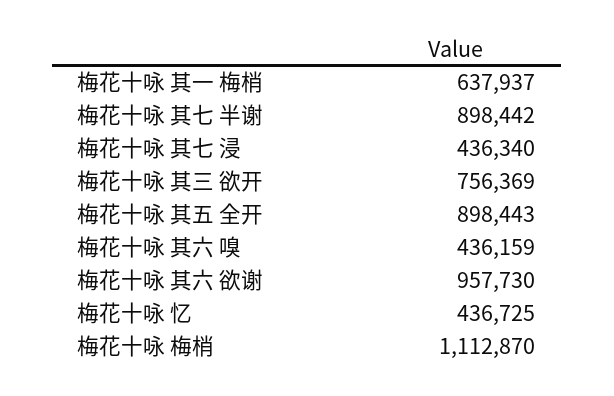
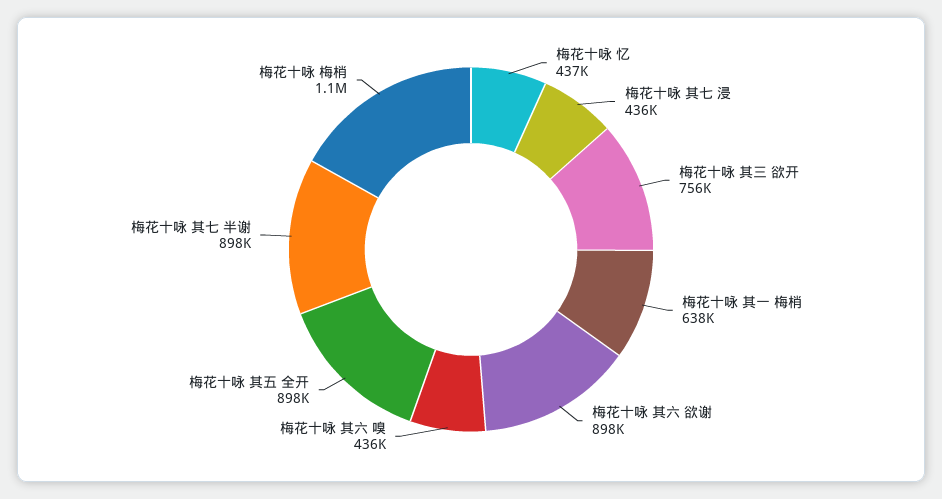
梅花十咏 其六 欲谢: 957730 -> 898000

